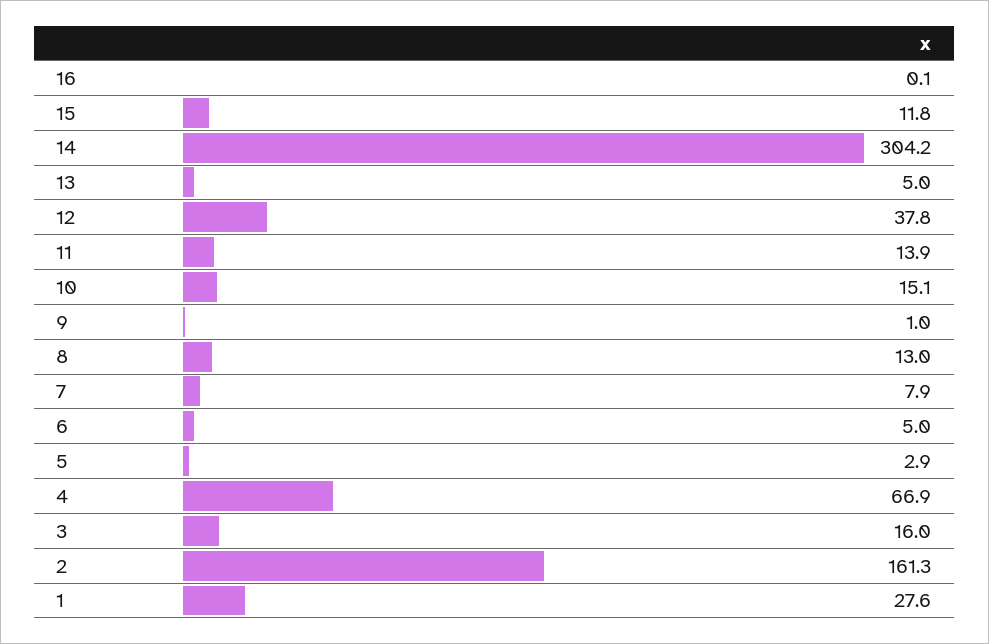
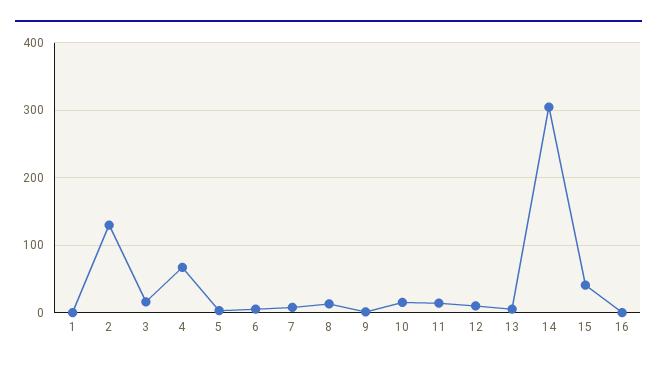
15: 11.8 -> 40
12: 37.8 -> 10
2: 161.3 -> 130
1: 27.6 -> 0

